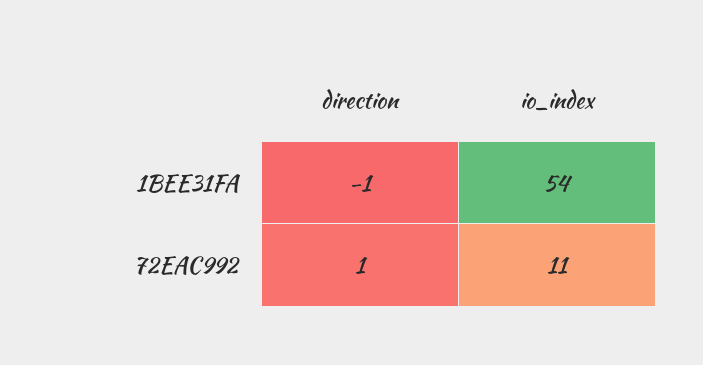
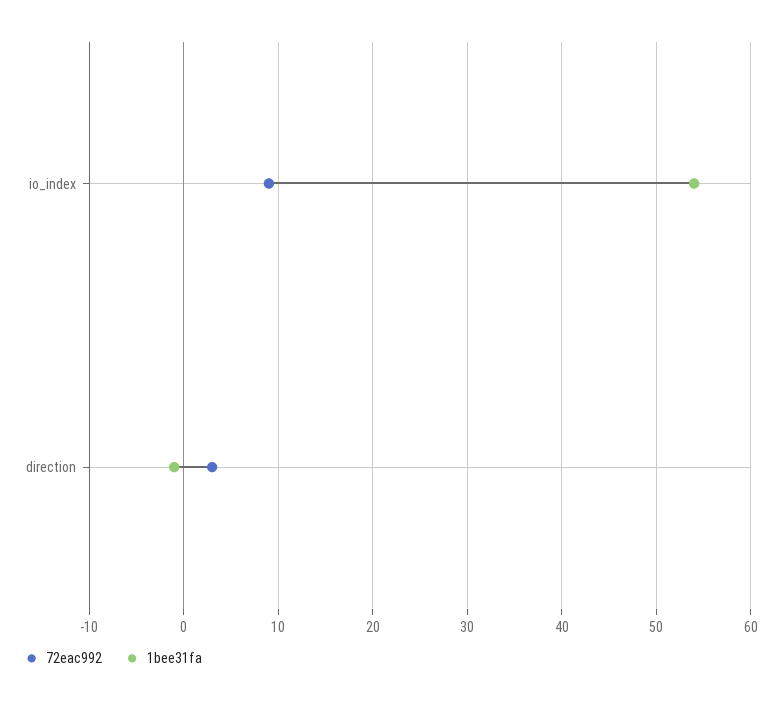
72EAC992, direction: 1 -> 3
72EAC992, io_index: 11 -> 9

